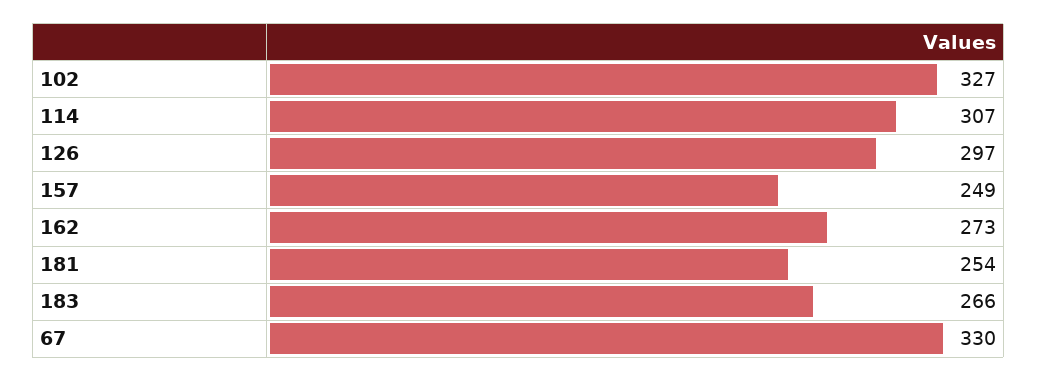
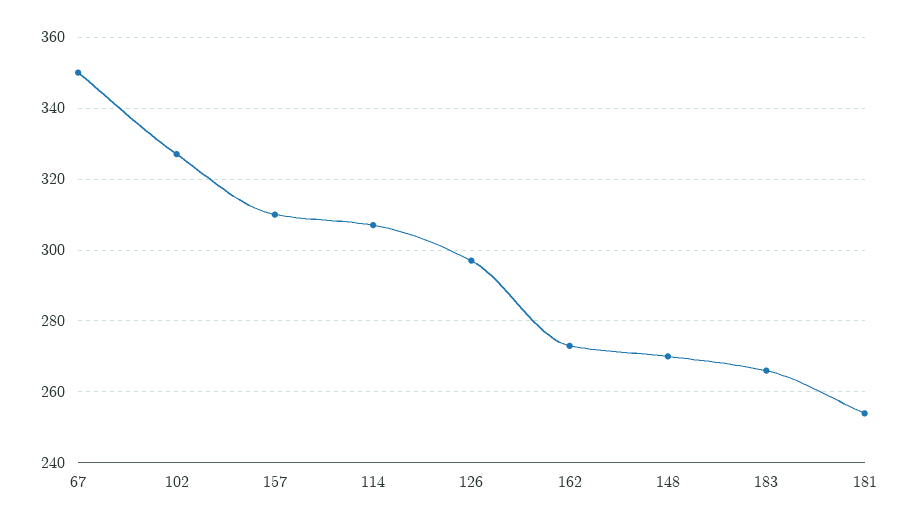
157: 249 -> 310
67: 330 -> 350
148: none -> 270

